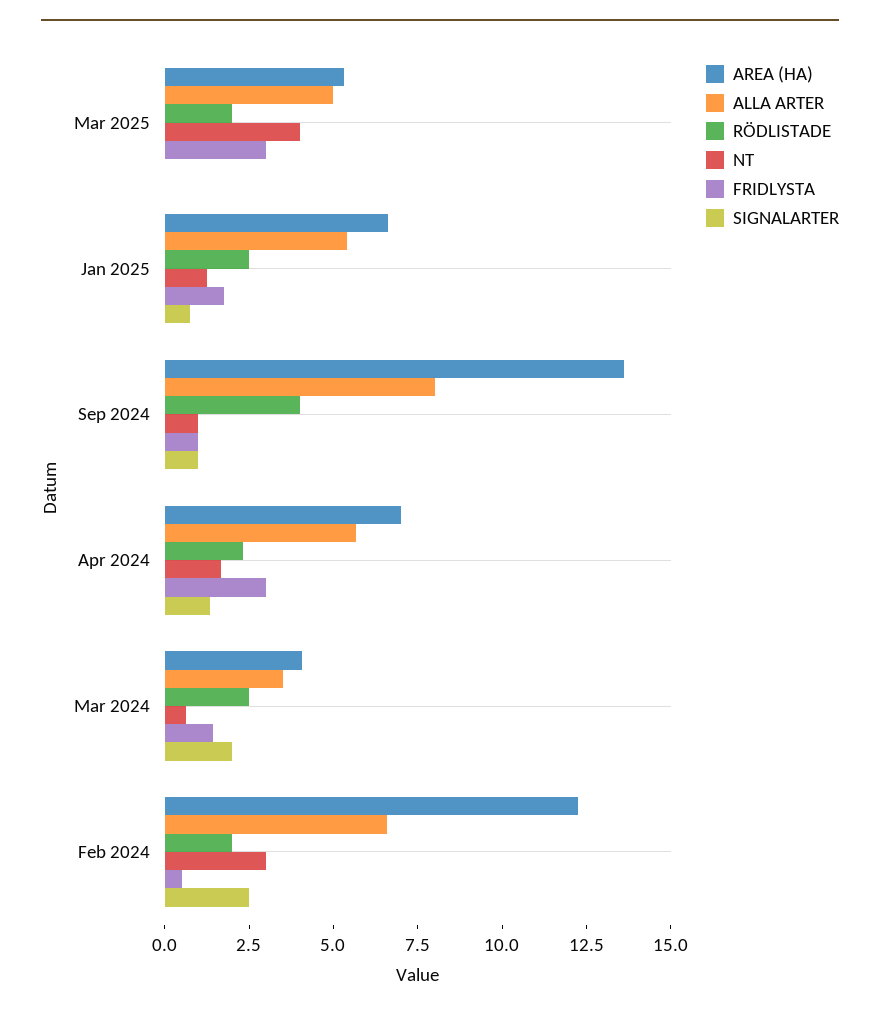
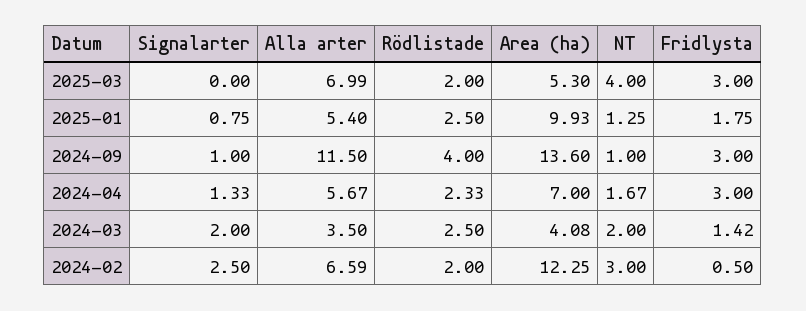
ALLA ARTER, Mar 2025: 5 -> 6.99
AREA (HA), Jan 2025: 6.5 -> 9.93
ALLA ARTER, Sep 2024: 8 -> 11.5
FRIDLYSTA, Sep 2024: 1 -> 3
NT, Mar 2024: 0.5 -> 2

